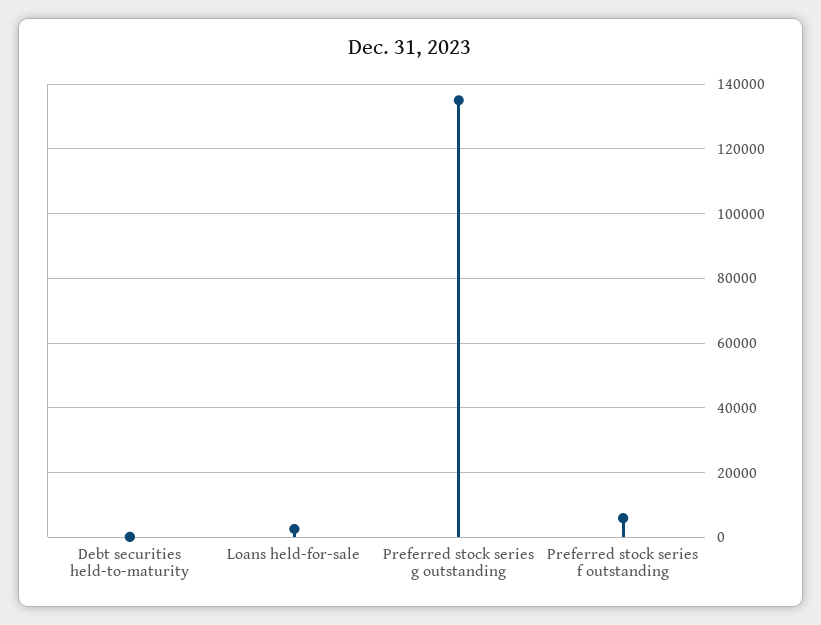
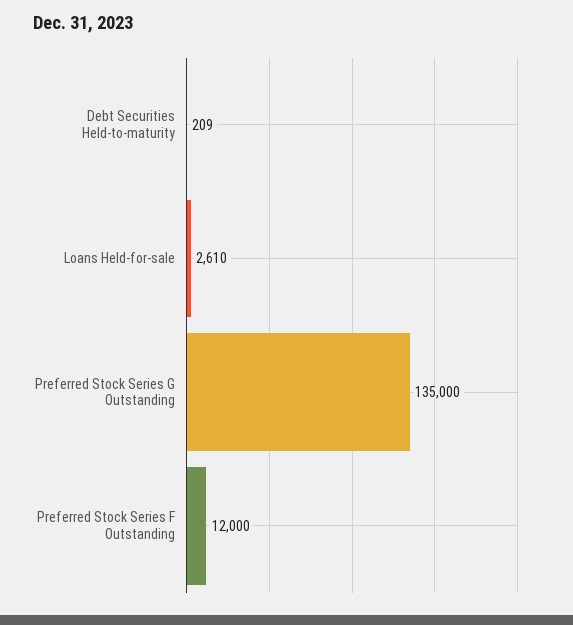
Preferred stock series f outstanding: 6000 -> 12000

